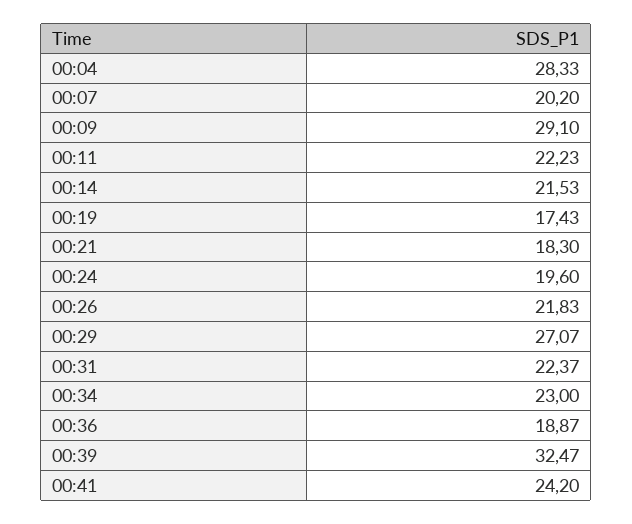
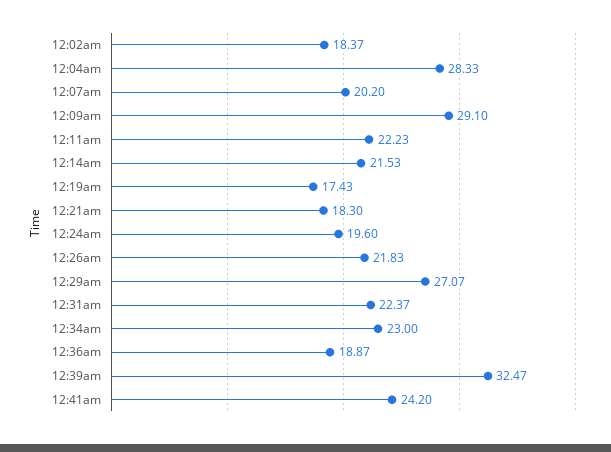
12:02am: none -> 18.37

